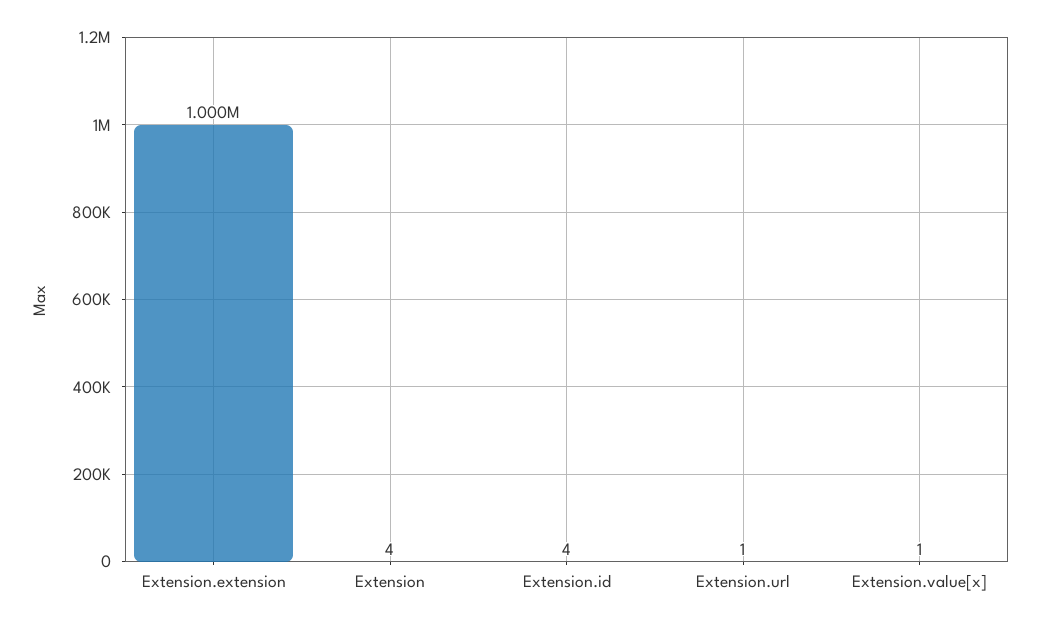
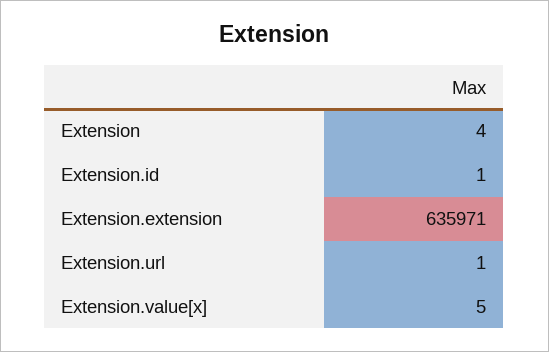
Extension.extension: 1000000 -> 635971
Extension.id: 4 -> 1
Extension.value[x]: 1 -> 5

